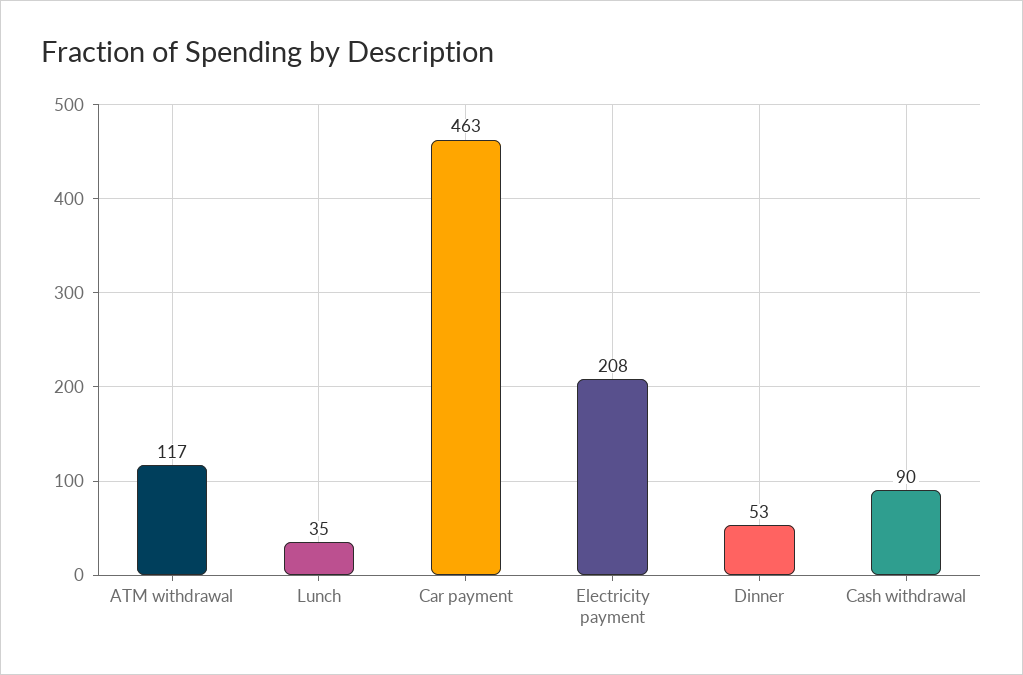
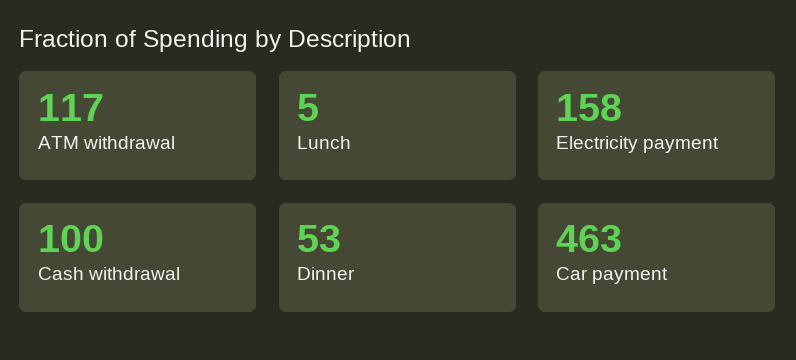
Lunch: 35 -> 5
Electricity payment: 208 -> 158
Cash withdrawal: 90 -> 100

